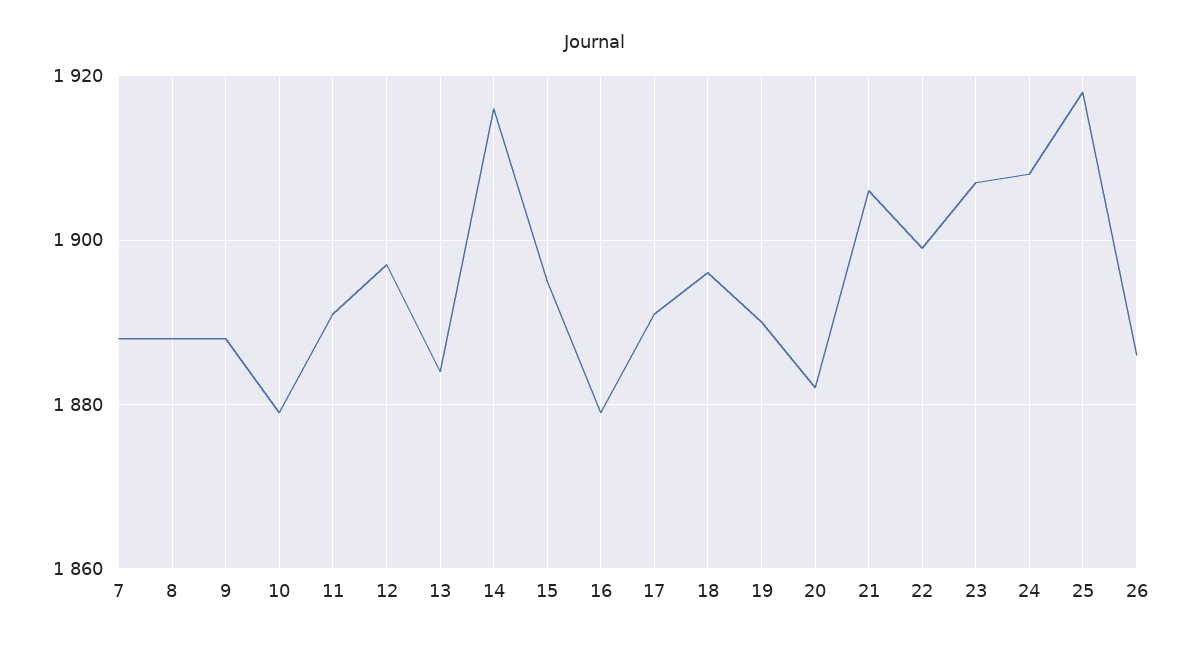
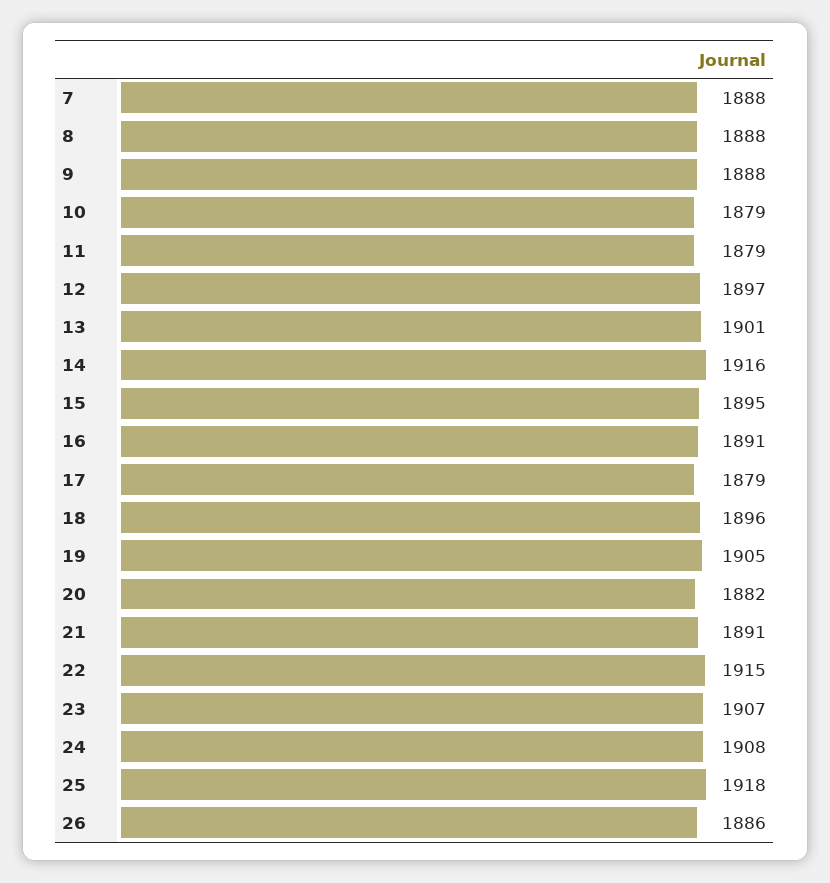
11: 1890 -> 1879
13: 1885 -> 1901
16: 1880 -> 1891
17: 1890 -> 1879
19: 1890 -> 1905
21: 1905 -> 1891
22: 1900 -> 1915

